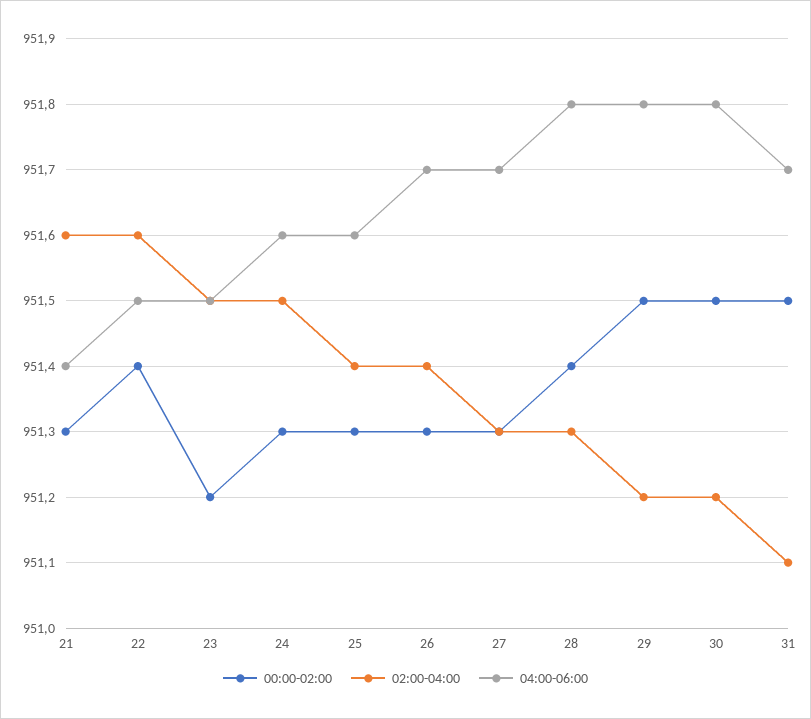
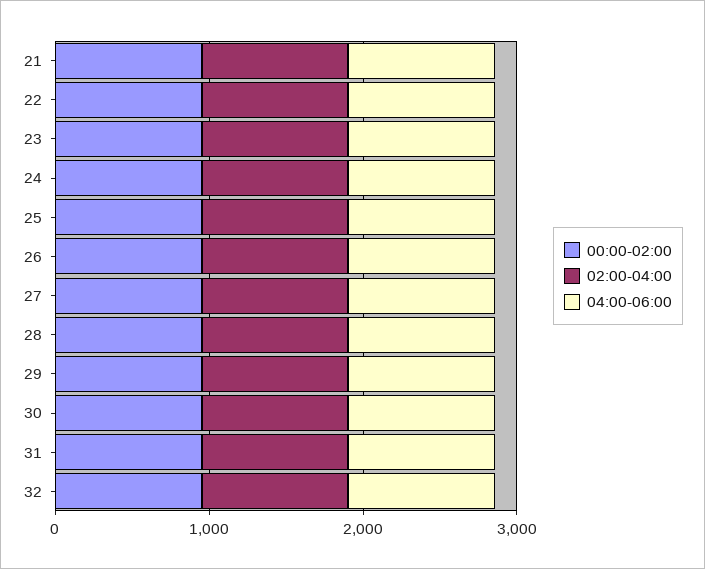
00:00-02:00, 32: none -> 1000
02:00-04:00, 32: none -> 1000
04:00-06:00, 32: none -> 1000

